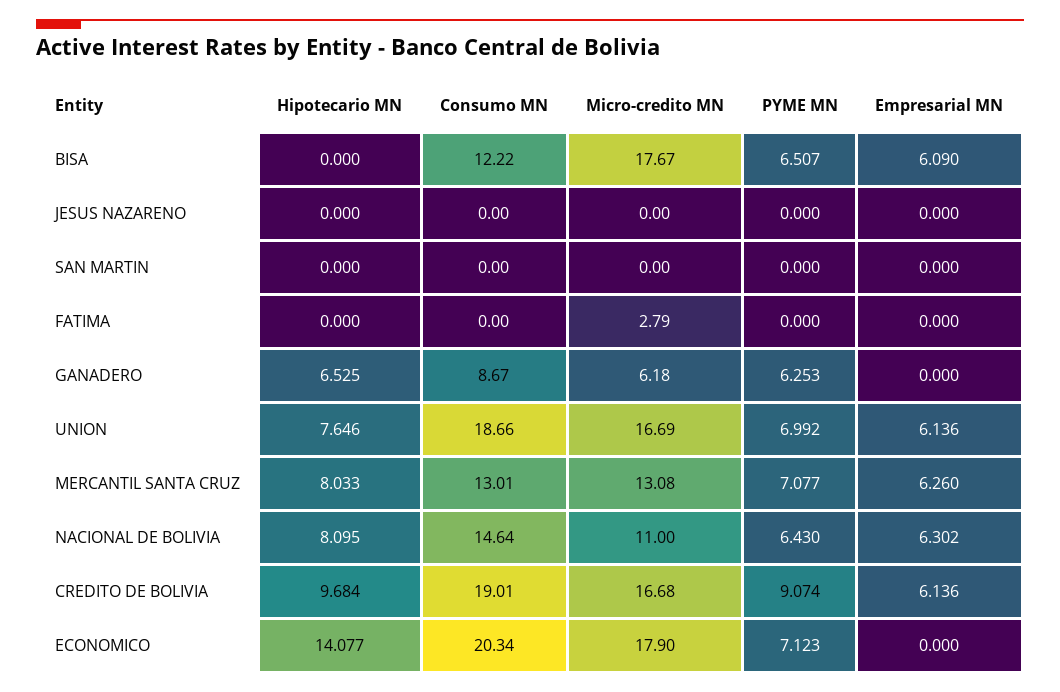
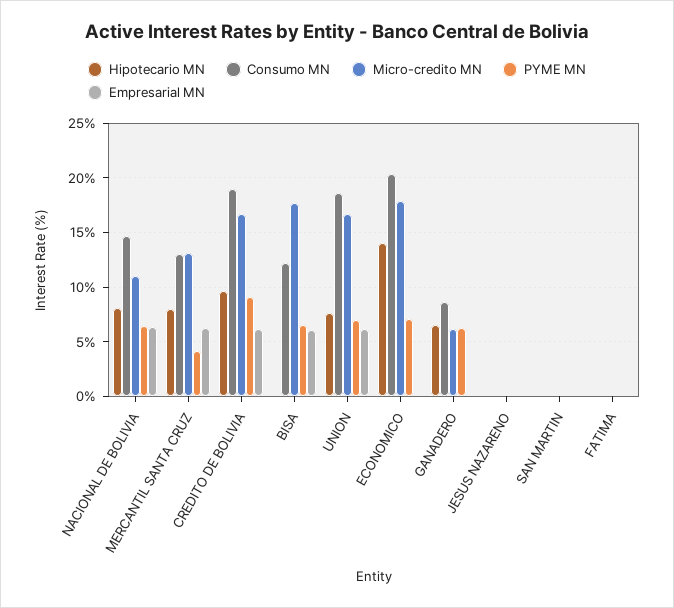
Micro-credito MN, FATIMA: 2.79 -> 0
PYME MN, MERCANTIL SANTA CRUZ: 7.077 -> 4

